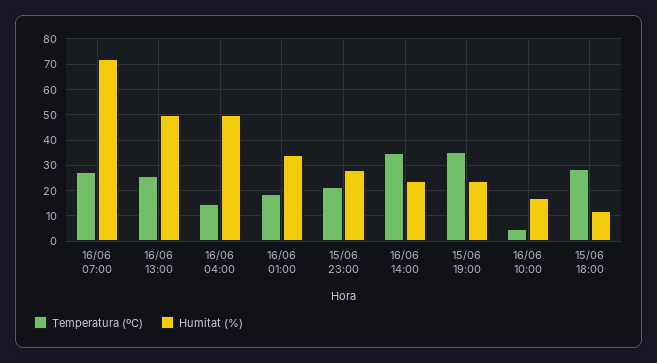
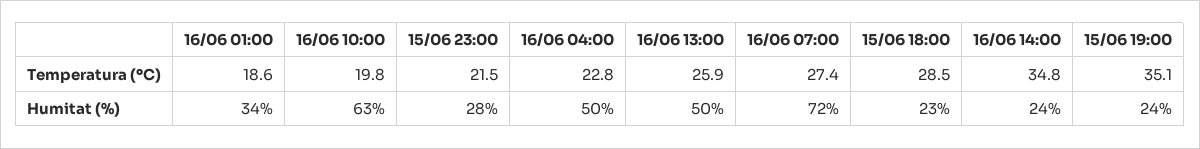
Temperatura (ºC), 16/06 04:00: 15 -> 22.8
Temperatura (ºC), 16/06 10:00: 5 -> 19.8
Humitat (%), 16/06 10:00: 17.5 -> 63
Humitat (%), 15/06 18:00: 12.5 -> 23

